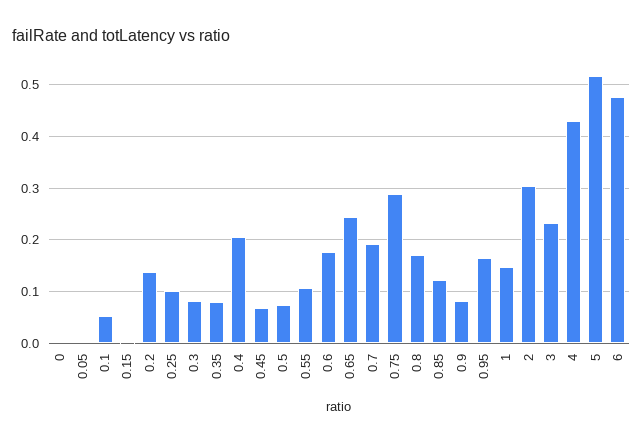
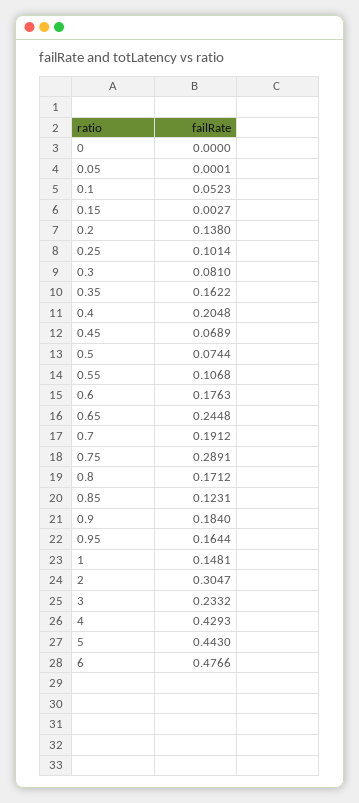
0.35: 0.08 -> 0.1622
0.9: 0.08 -> 0.184
5: 0.52 -> 0.443

